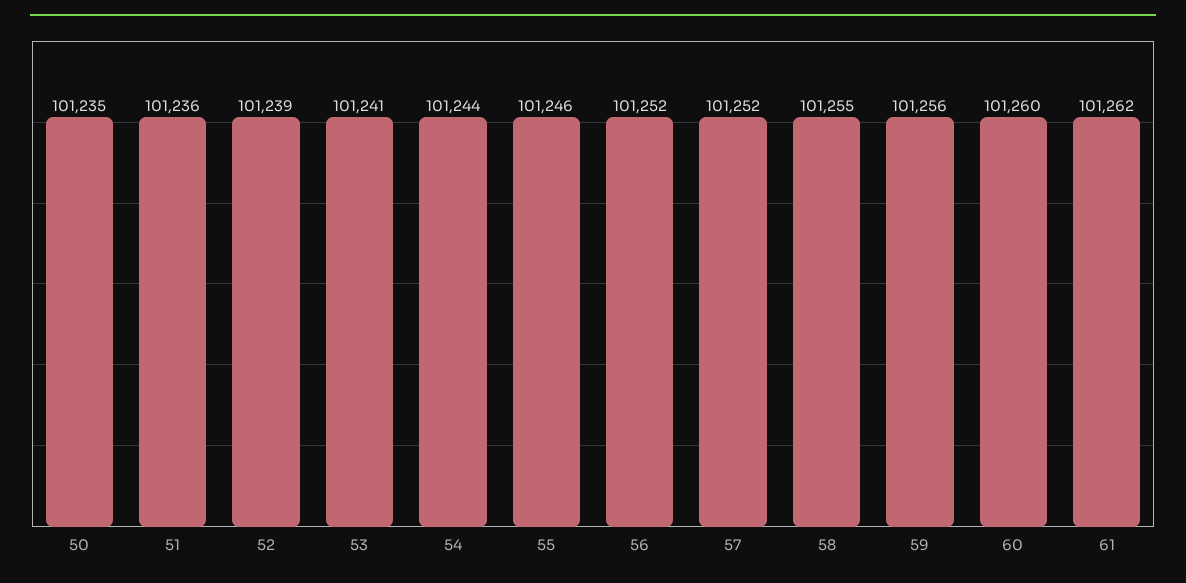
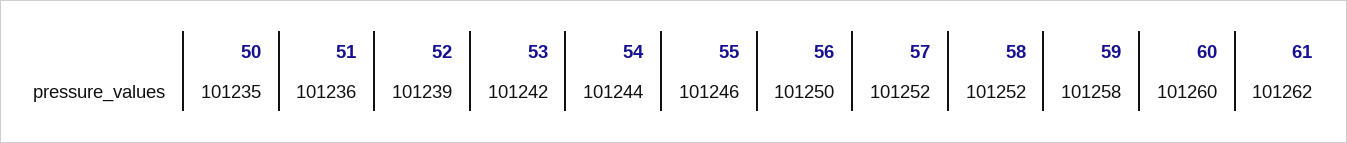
53: 101241 -> 101242
56: 101252 -> 101250
58: 101255 -> 101252
59: 101256 -> 101258

